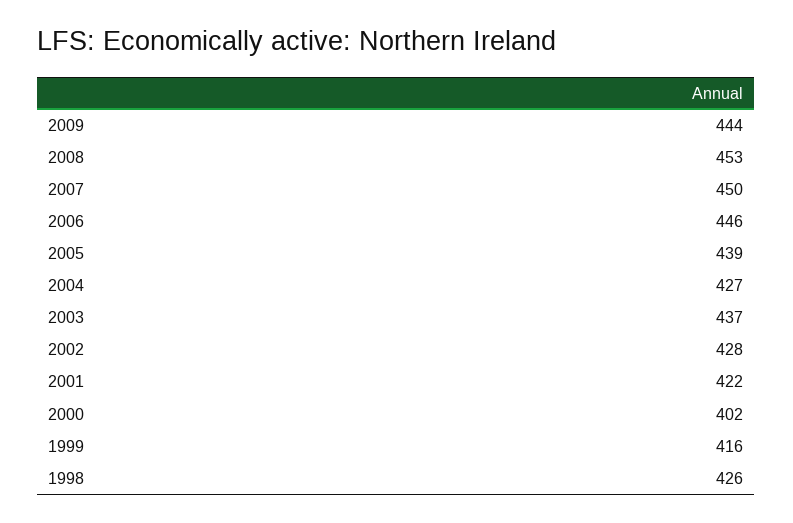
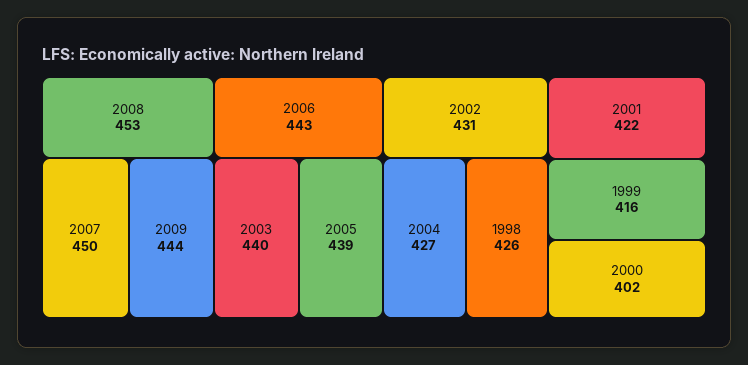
2006: 446 -> 443
2003: 437 -> 440
2002: 428 -> 431

